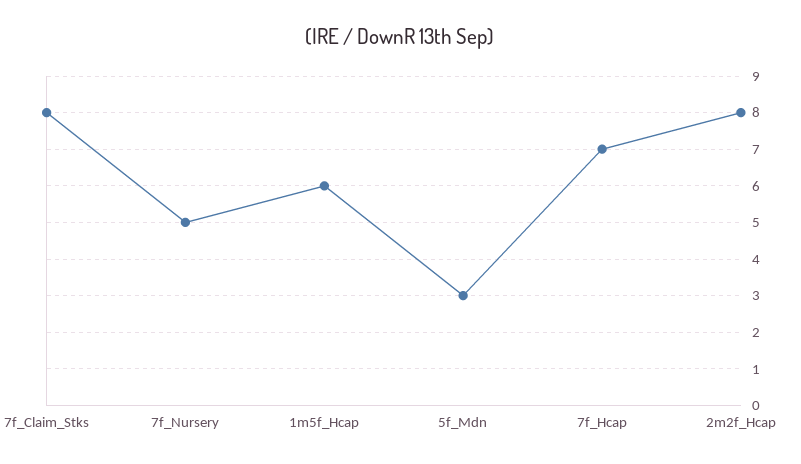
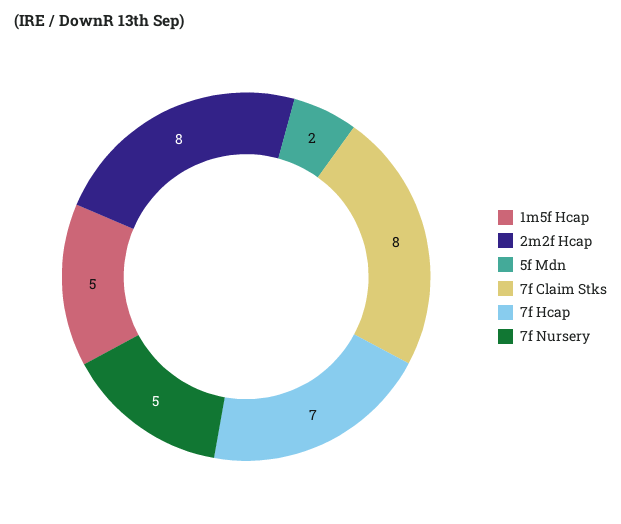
1m5f_Hcap: 6 -> 5
5f_Mdn: 3 -> 2

